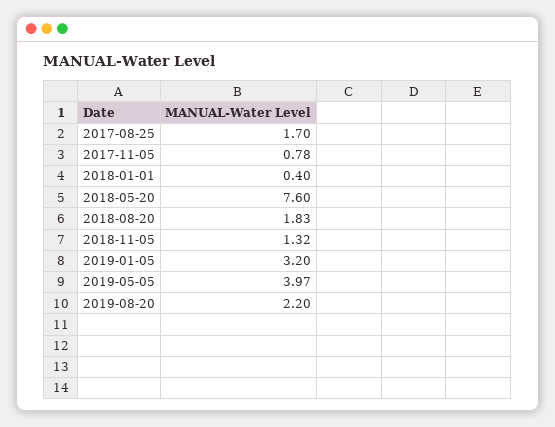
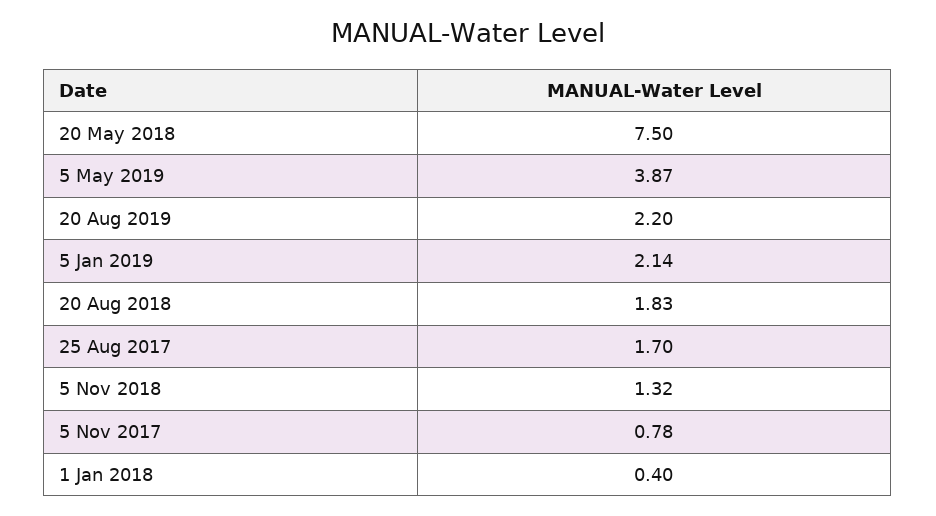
2018-05-20: 7.6 -> 7.5
2019-01-05: 3.2 -> 2.14
2019-05-05: 3.97 -> 3.87

